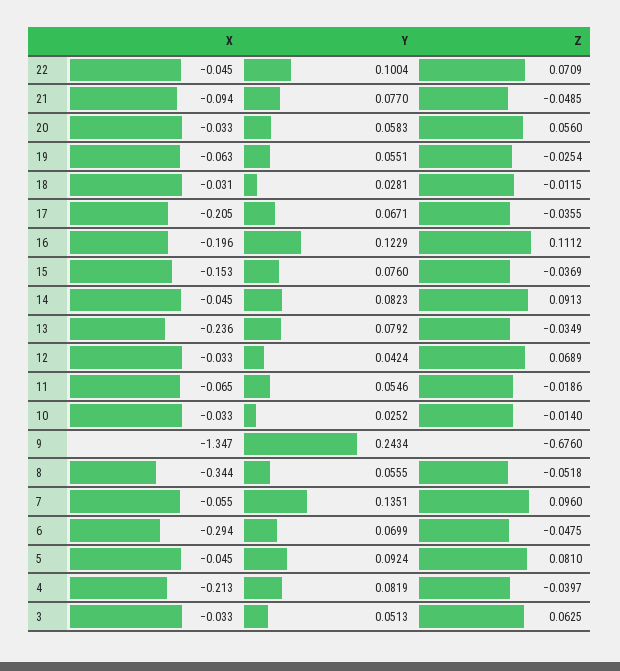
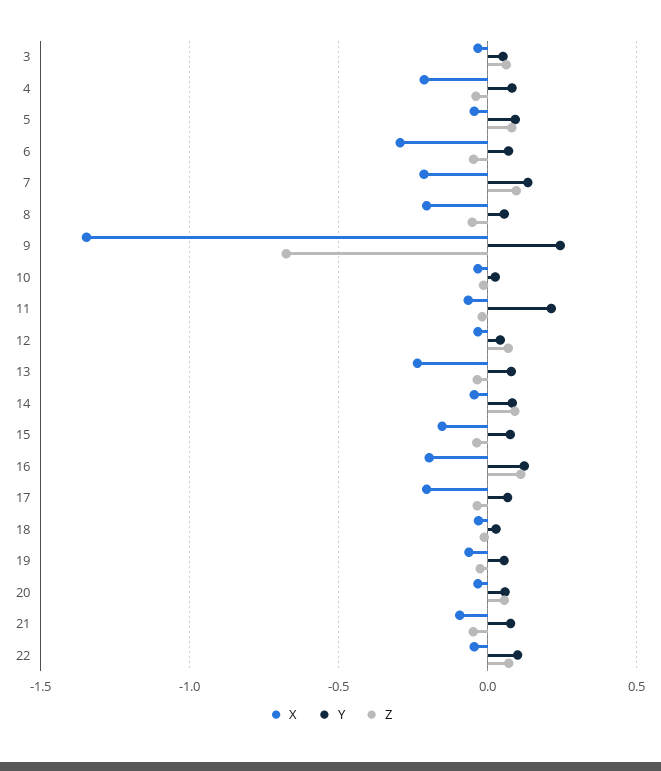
Y, 11: 0.0546 -> 0.2
X, 8: -0.344 -> -0.2
X, 7: -0.055 -> -0.2

